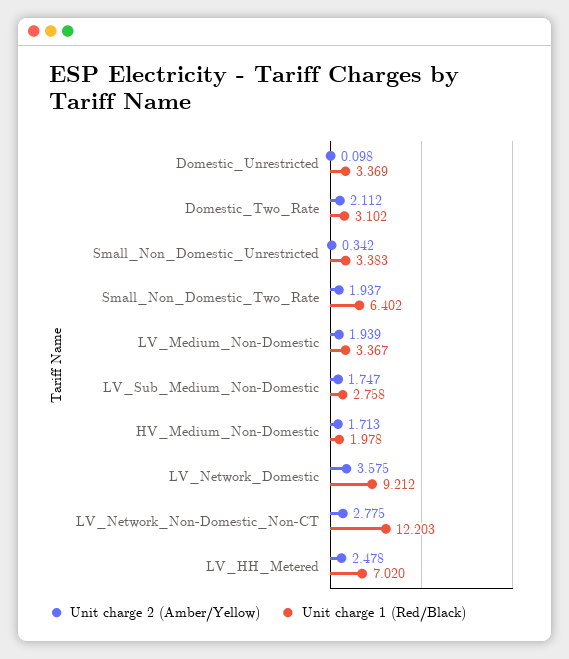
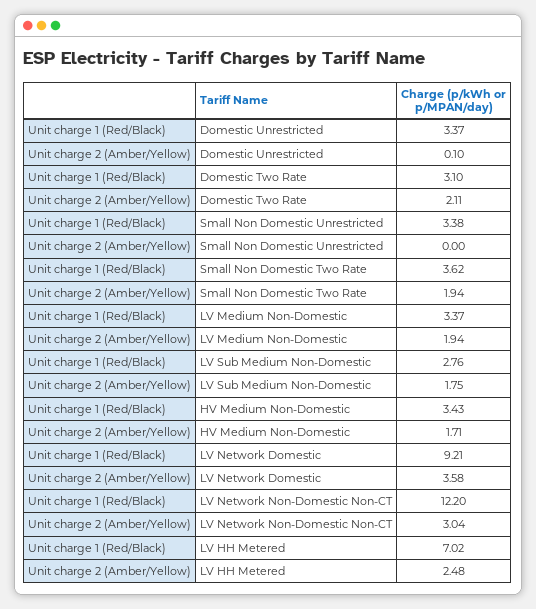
Unit charge 2 (Amber/Yellow), Small_Non_Domestic_Unrestricted: 0.342 -> 0
Unit charge 1 (Red/Black), Small_Non_Domestic_Two_Rate: 6.402 -> 3.62
Unit charge 1 (Red/Black), HV_Medium_Non-Domestic: 1.978 -> 3.43
Unit charge 2 (Amber/Yellow), LV_Network_Non-Domestic_Non-CT: 2.775 -> 3.04

